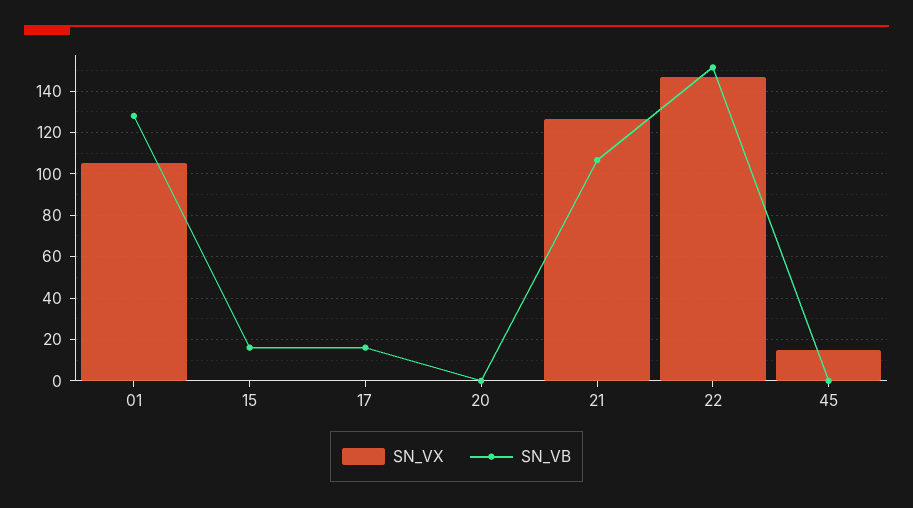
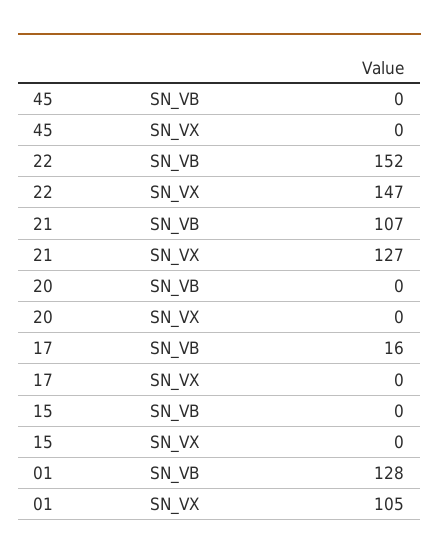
SN_VB, 15: 15 -> 0
SN_VX, 45: 15 -> 0

